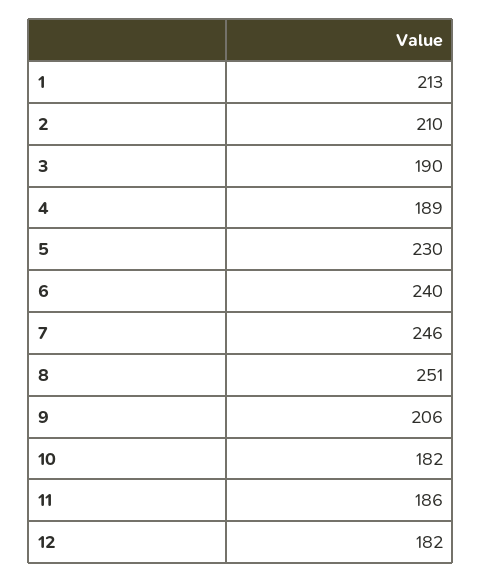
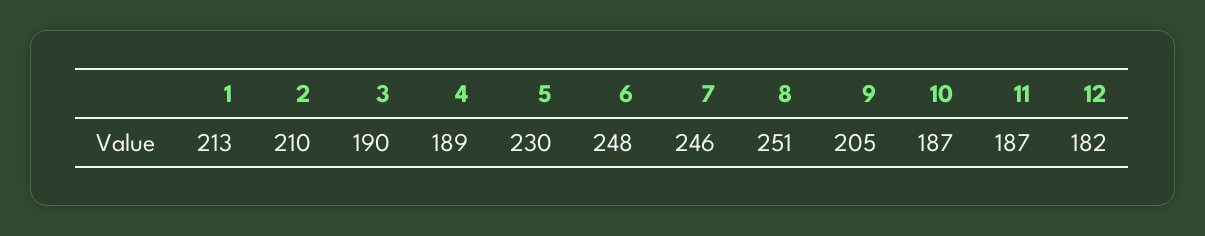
6: 240 -> 248
9: 206 -> 205
10: 182 -> 187
11: 186 -> 187

